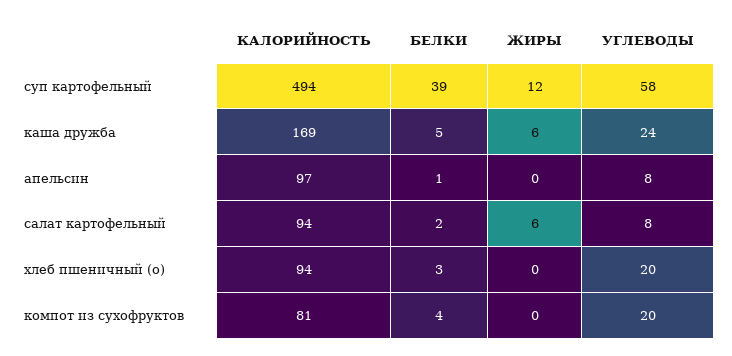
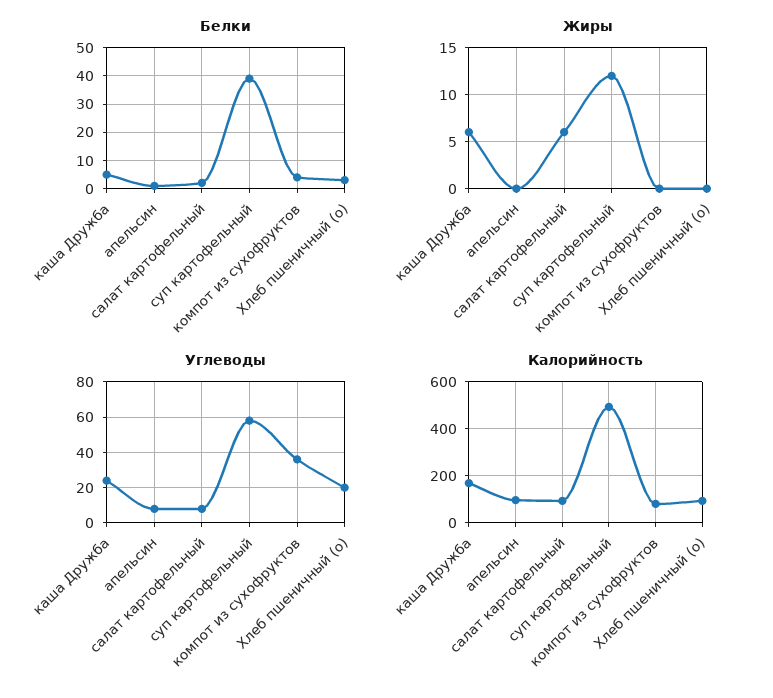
УГЛЕВОДЫ, компот из сухофруктов: 20 -> 35

